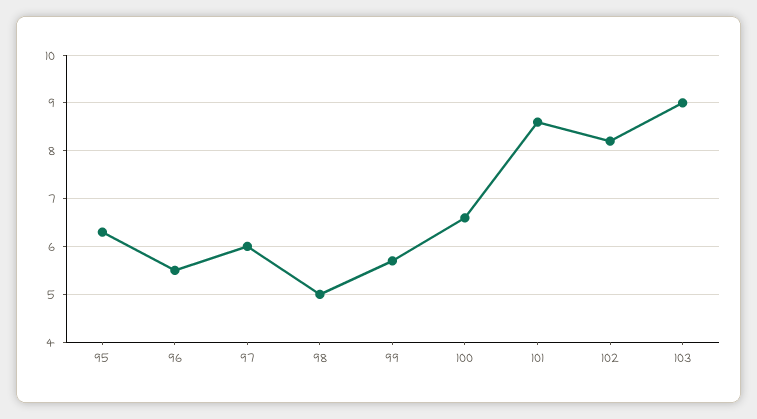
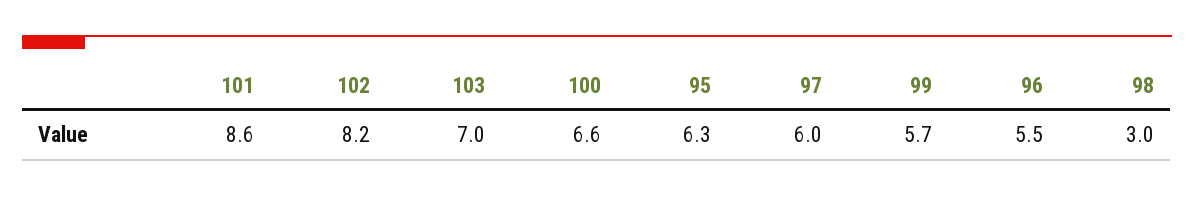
98: 5 -> 3
103: 9 -> 7

